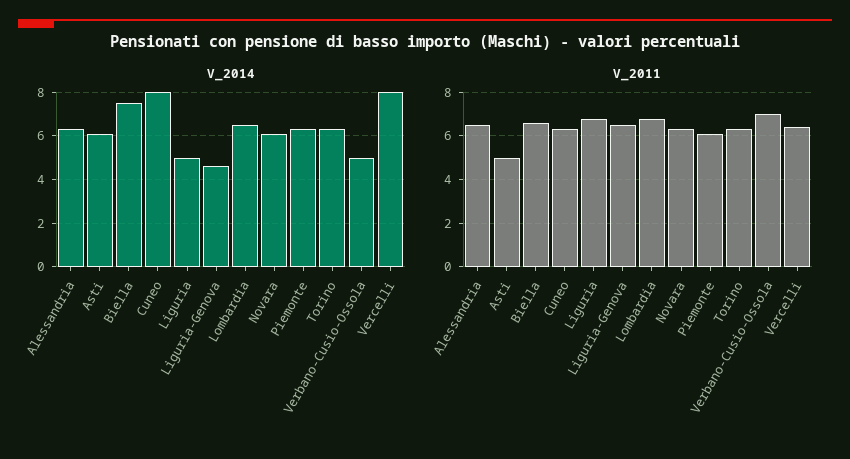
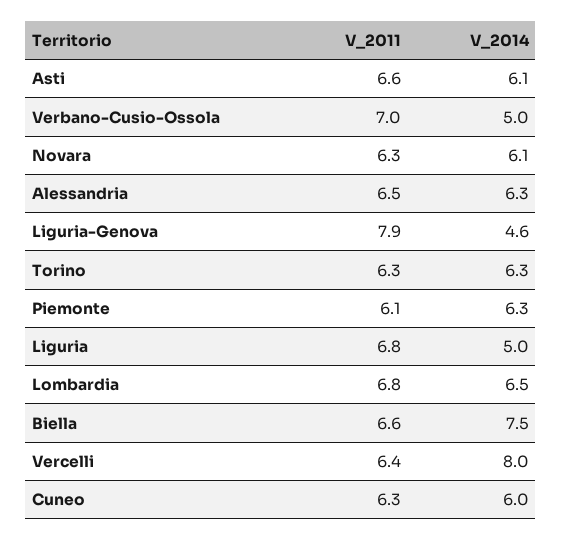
V_2014, Cuneo: 8 -> 6
V_2011, Asti: 5 -> 6.6
V_2011, Liguria-Genova: 6.5 -> 7.9

